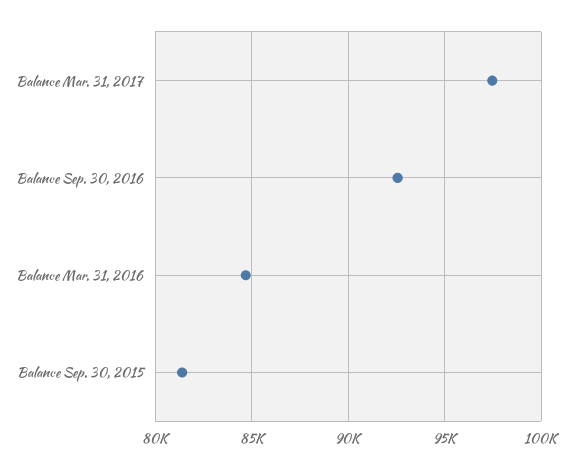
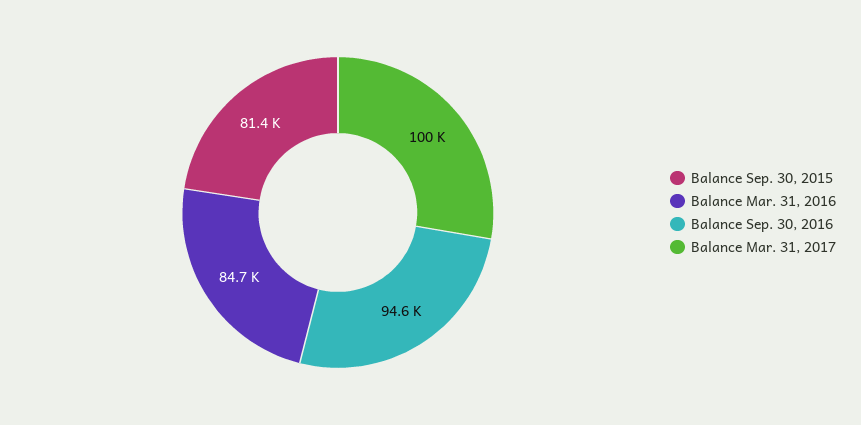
Balance Mar. 31, 2017: 97500 -> 100000
Balance Sep. 30, 2016: 92500 -> 94600

